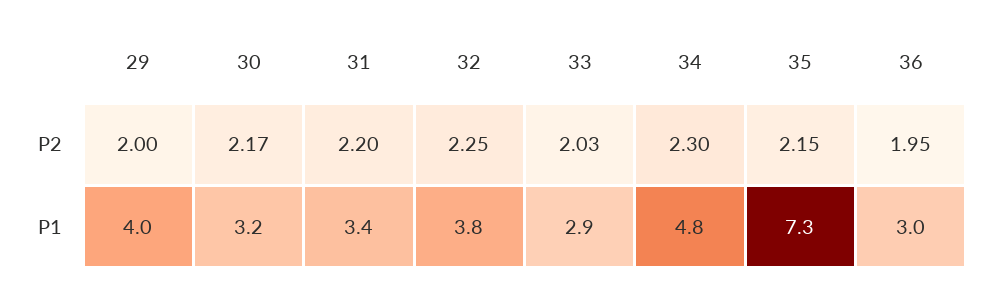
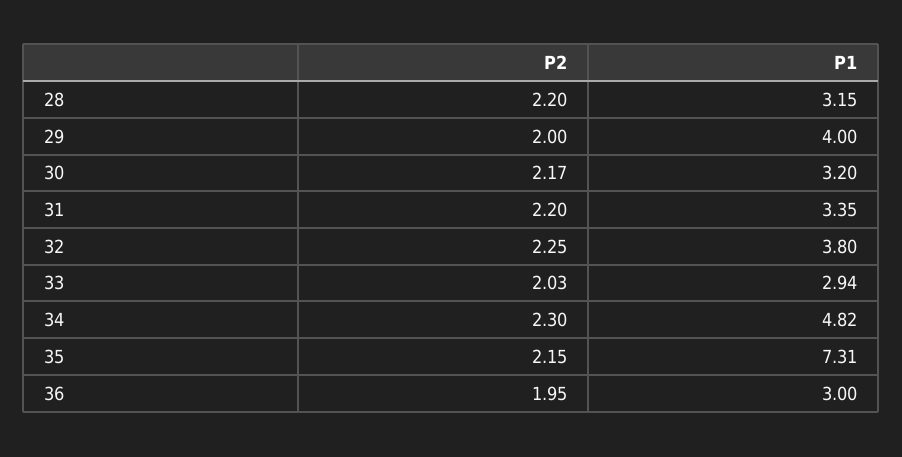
28, P2: none -> 2.2
28, P1: none -> 3.15

